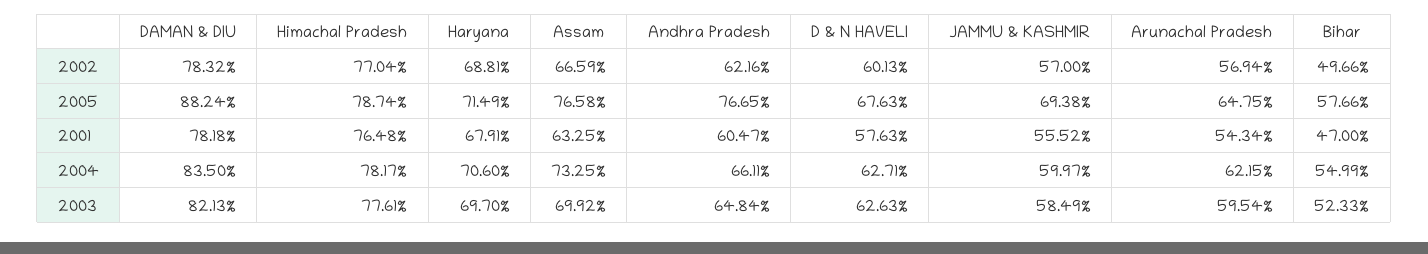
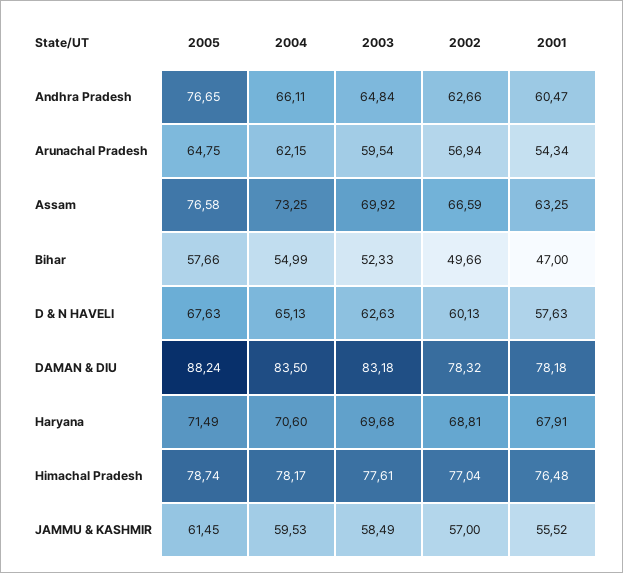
Andhra Pradesh, 2002: 62.16 -> 62.66
JAMMU & KASHMIR, 2005: 69.38 -> 61.45
D & N HAVELI, 2004: 62.71 -> 65.13
JAMMU & KASHMIR, 2004: 59.97 -> 59.53
DAMAN & DIU, 2003: 82.13 -> 83.18
Haryana, 2003: 69.7 -> 69.68

